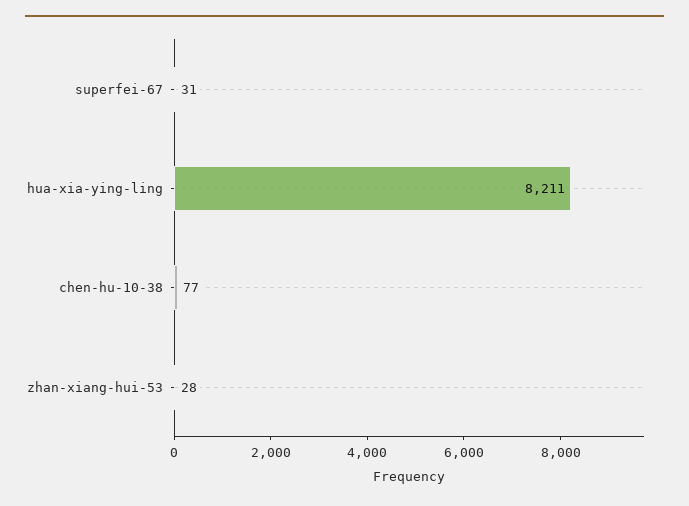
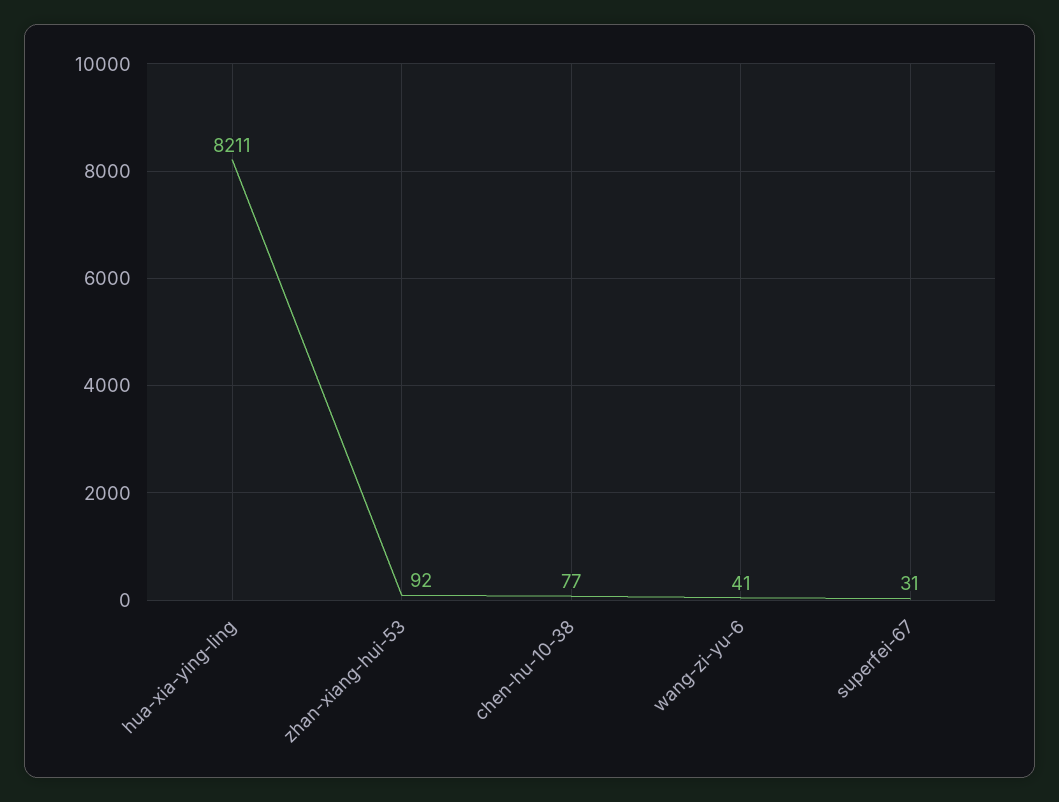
zhan-xiang-hui-53: 28 -> 92
wang-zi-yu-6: none -> 41

